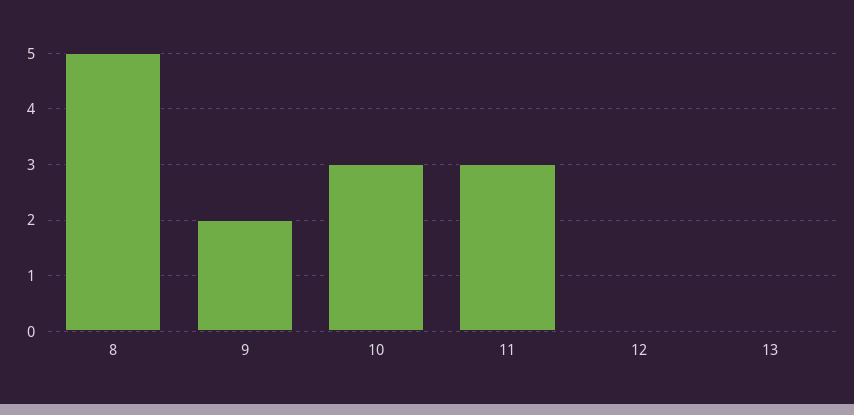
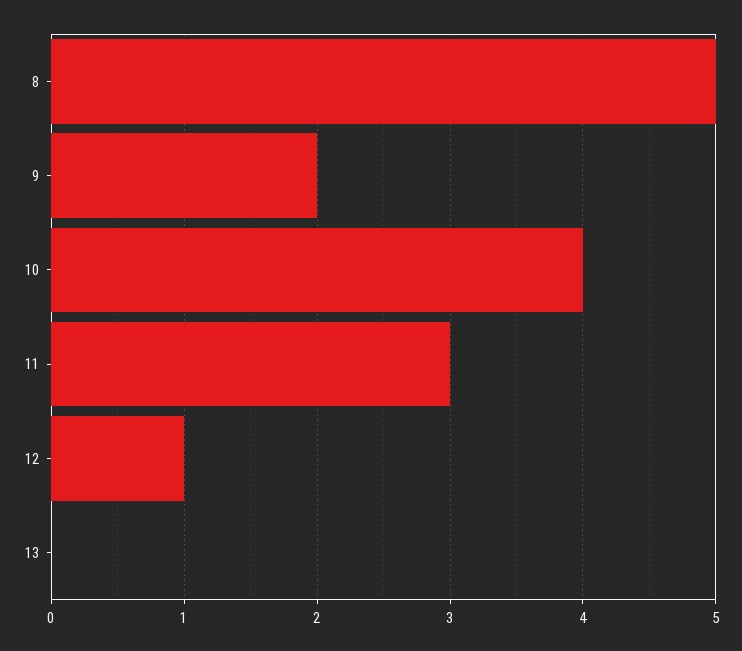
10: 3 -> 4
12: 0 -> 1

